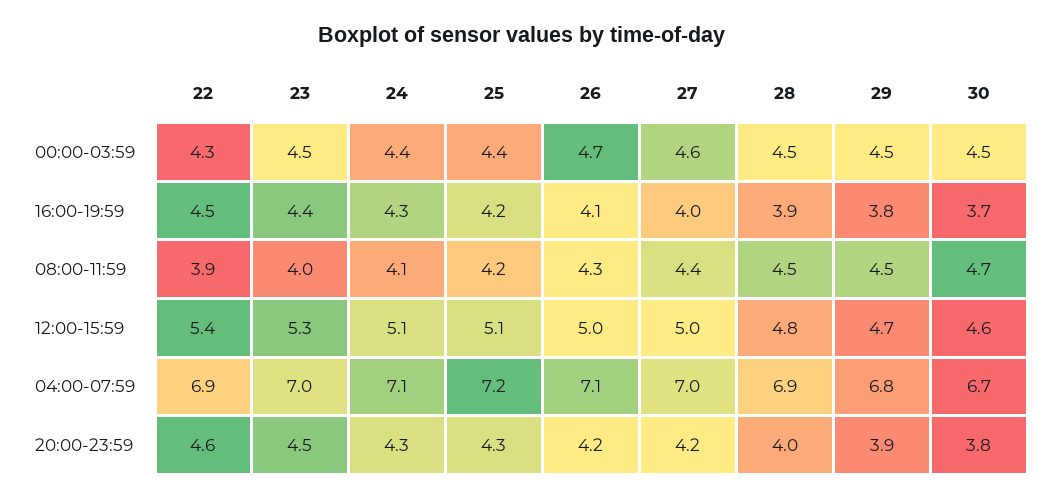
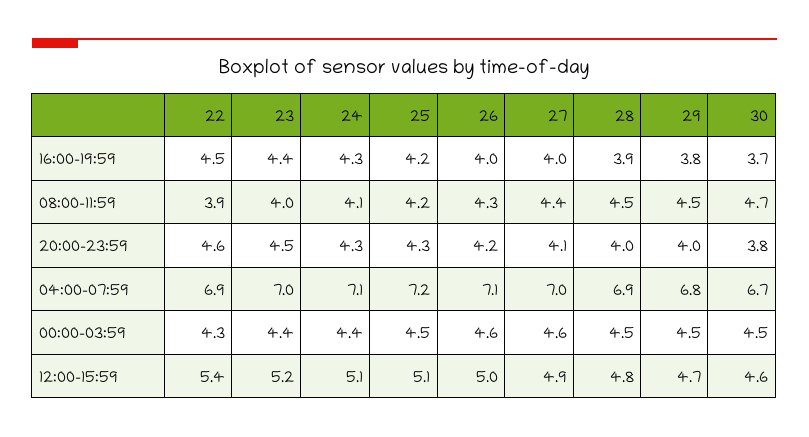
23, 00:00-03:59: 4.5 -> 4.4
25, 00:00-03:59: 4.4 -> 4.5
26, 00:00-03:59: 4.7 -> 4.6
26, 16:00-19:59: 4.1 -> 4
23, 12:00-15:59: 5.3 -> 5.2
27, 12:00-15:59: 5 -> 4.9
27, 20:00-23:59: 4.2 -> 4.1
29, 20:00-23:59: 3.9 -> 4

